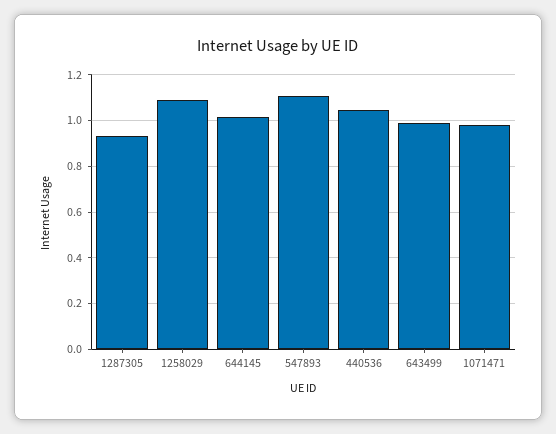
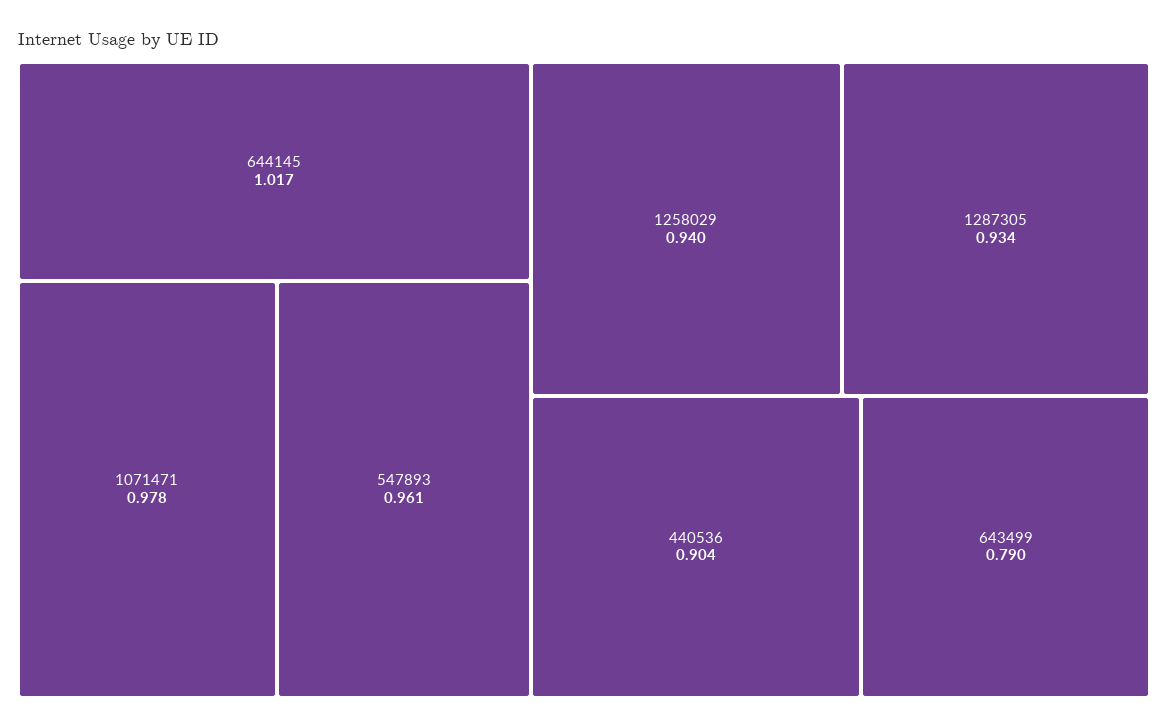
1258029: 1.1 -> 0.94
547893: 1.1 -> 0.961
440536: 1.05 -> 0.904
643499: 1 -> 0.79

